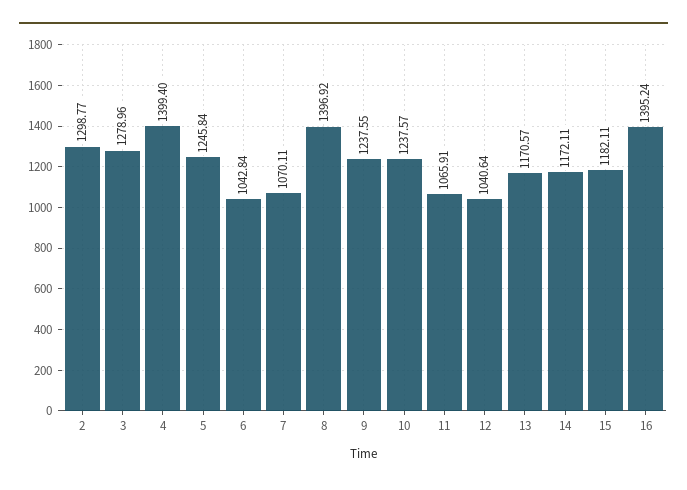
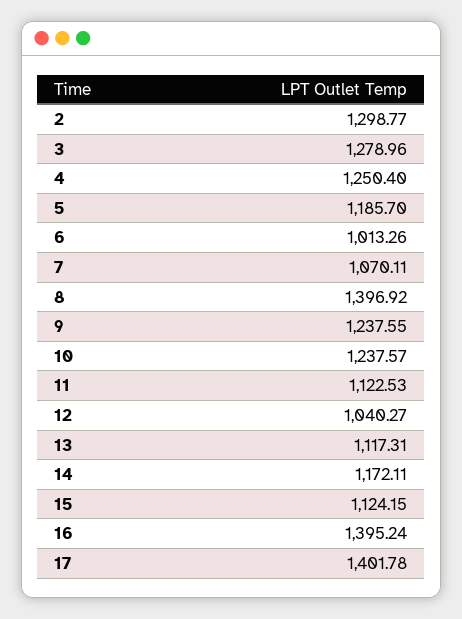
4: 1399.4 -> 1250.4
5: 1245.84 -> 1185.7
6: 1042.84 -> 1013.26
11: 1065.91 -> 1122.53
12: 1040.64 -> 1040.27
13: 1170.57 -> 1117.31
15: 1182.11 -> 1124.15
17: none -> 1401.78

